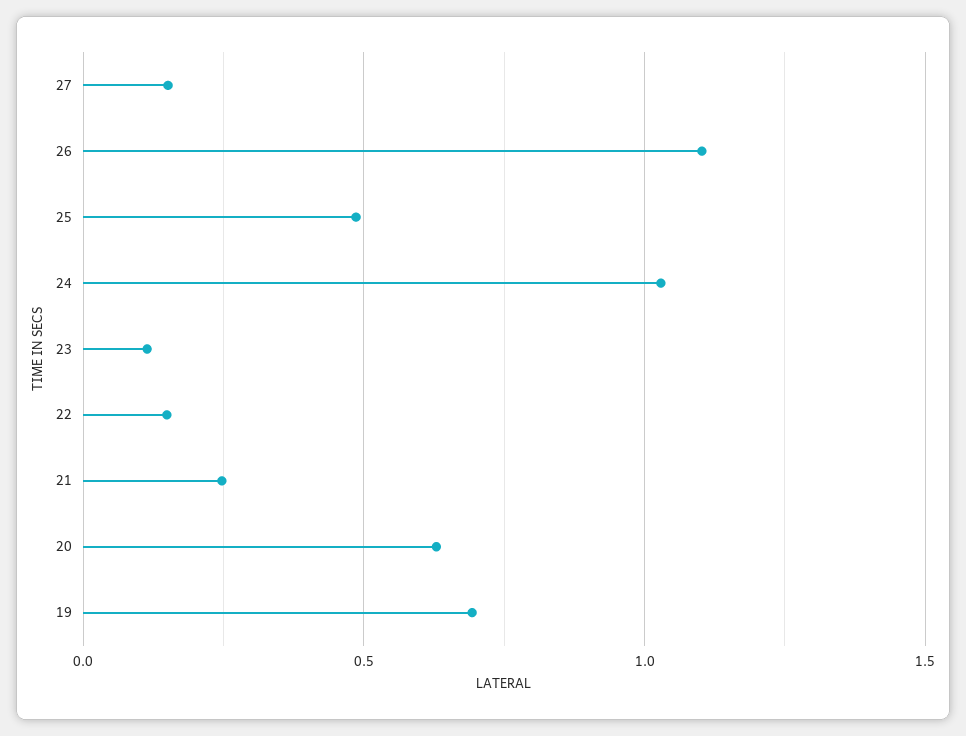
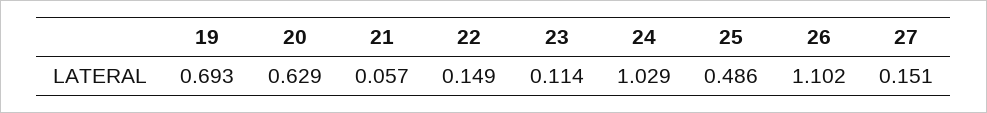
21: 0.25 -> 0.057

